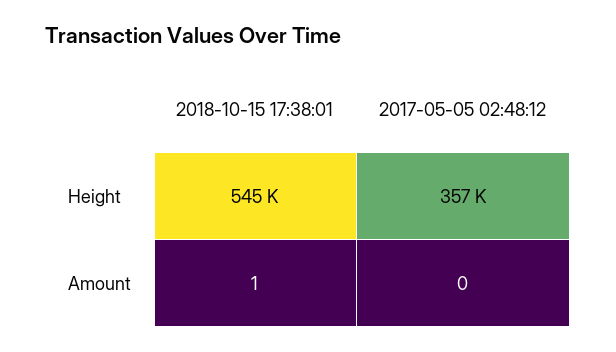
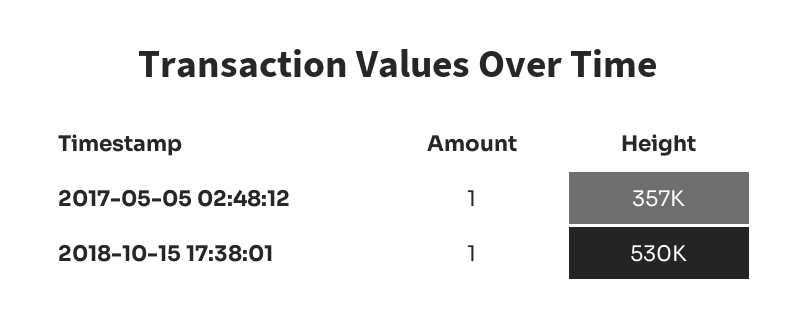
2018-10-15 17:38:01, Height: 545000 -> 530000
2017-05-05 02:48:12, Amount: 0 -> 1

